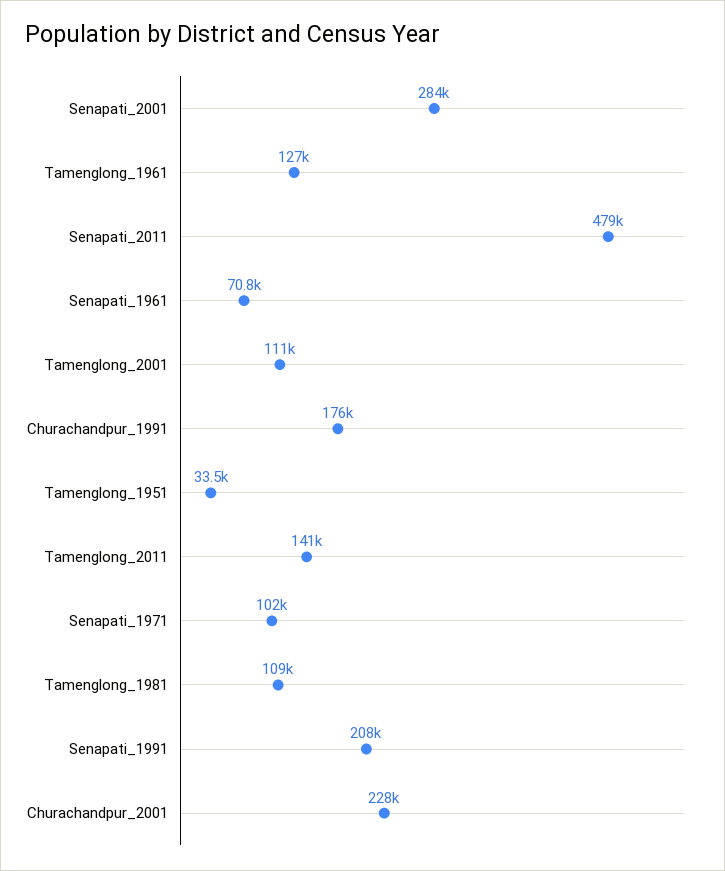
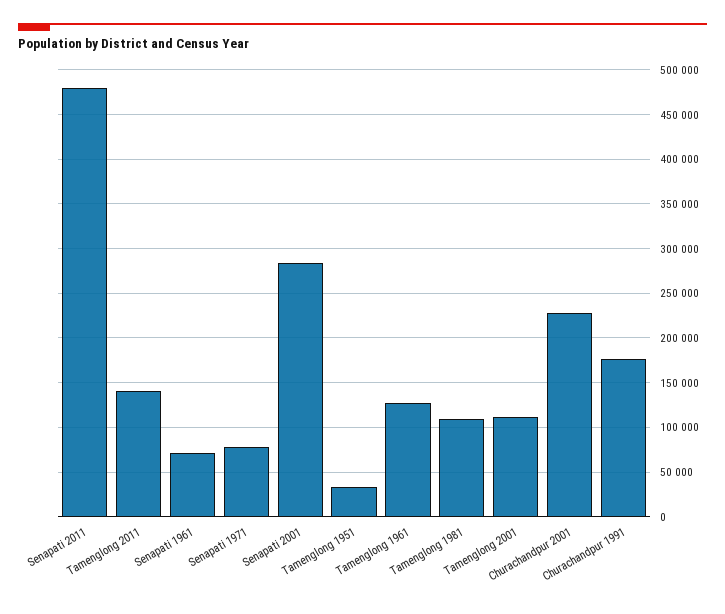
Senapati_1971: 102000 -> 80000
Senapati_1991: 208000 -> none

